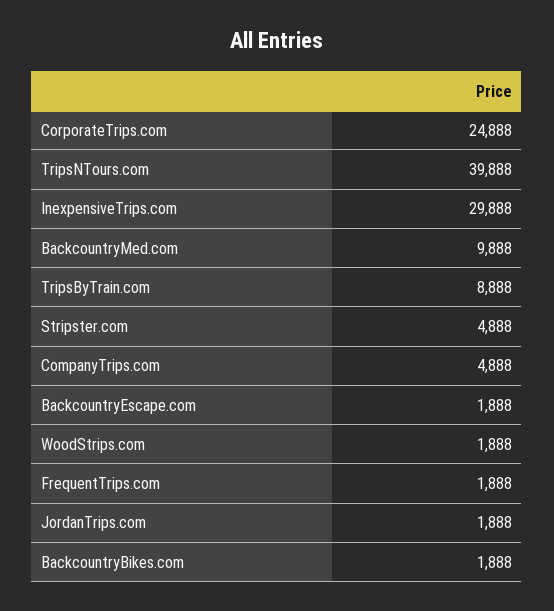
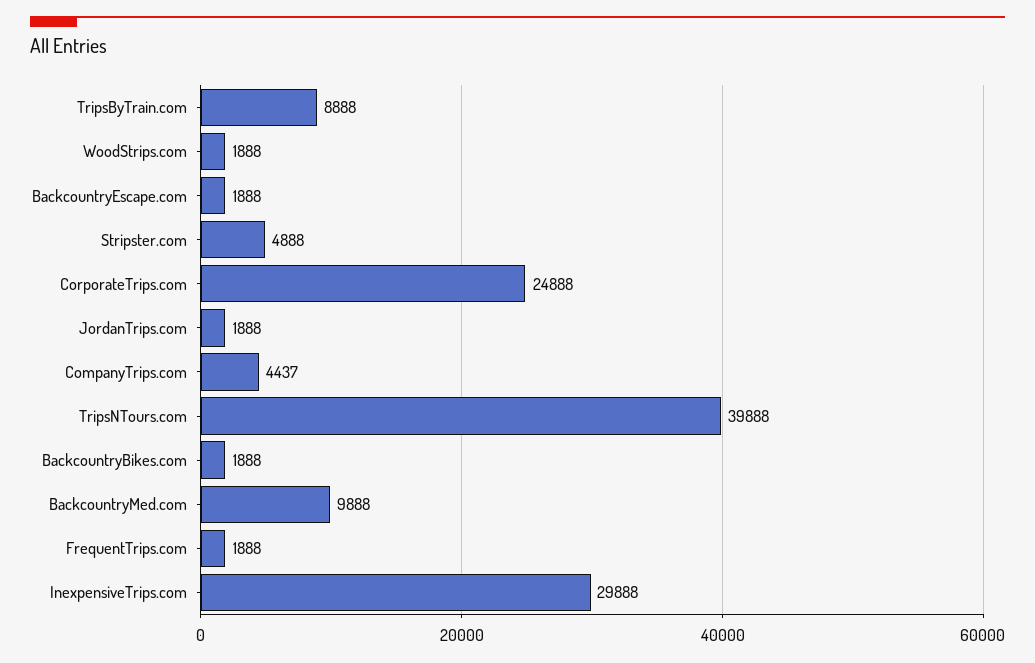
CompanyTrips.com: 4888 -> 4437

